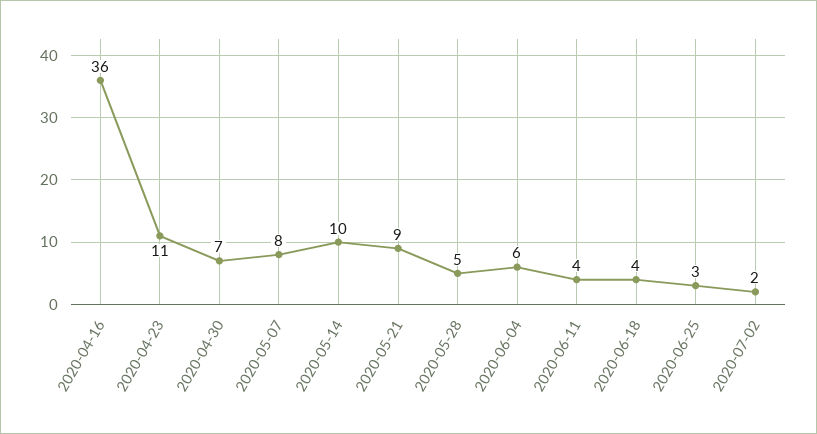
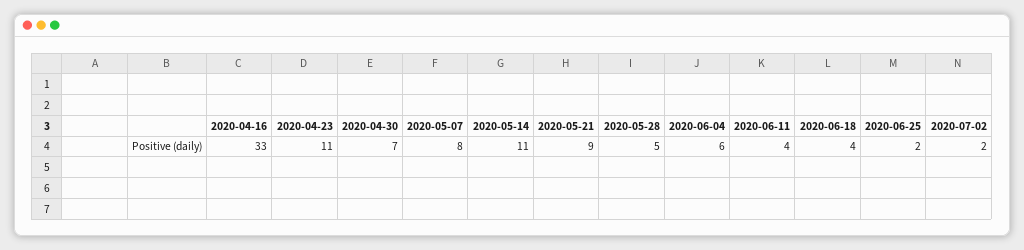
2020-04-16: 36 -> 33
2020-05-14: 10 -> 11
2020-06-25: 3 -> 2

